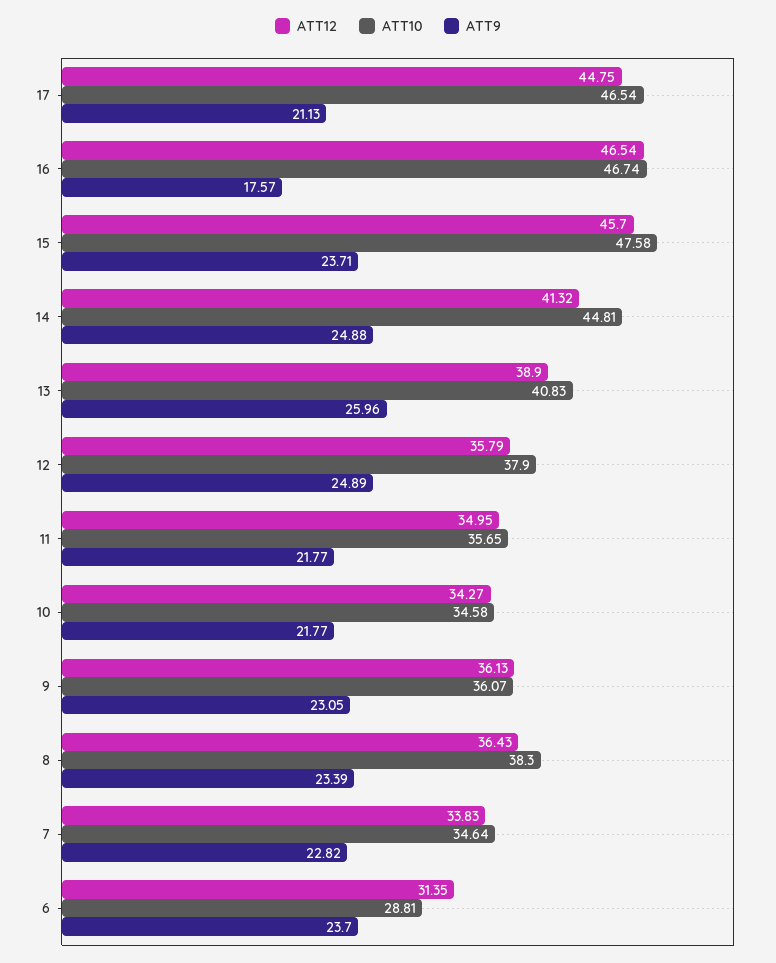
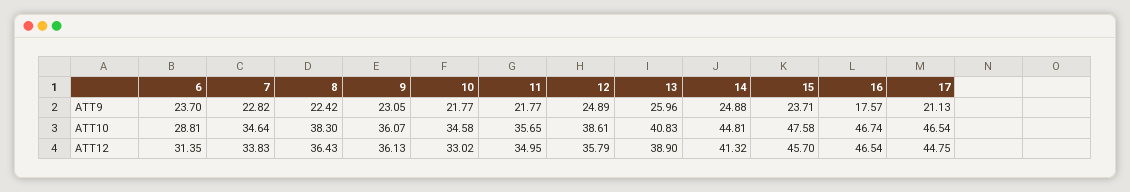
ATT10, 12: 37.9 -> 38.61
ATT12, 10: 34.27 -> 33.02
ATT9, 8: 23.39 -> 22.42

